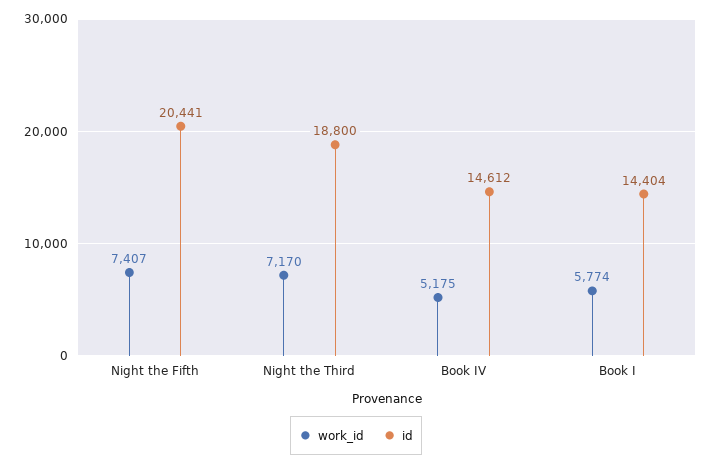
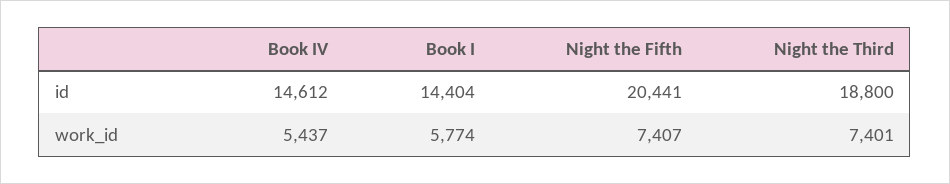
work_id, Night the Third: 7170 -> 7401
work_id, Book IV: 5175 -> 5437

